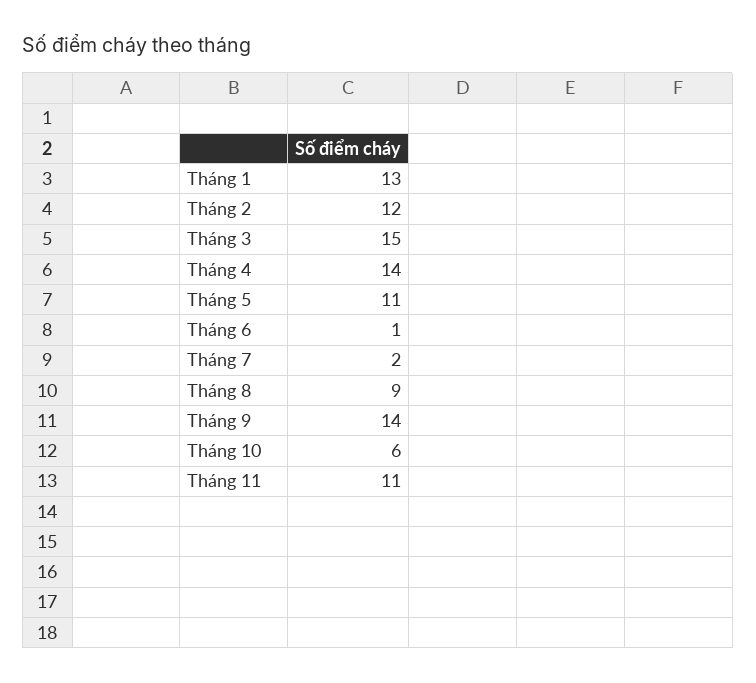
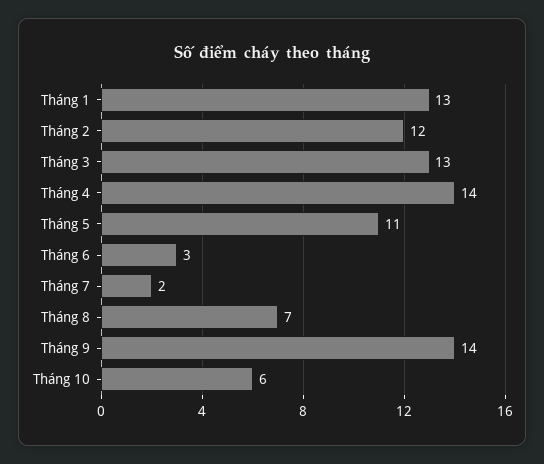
Tháng 3: 15 -> 13
Tháng 6: 1 -> 3
Tháng 8: 9 -> 7
Tháng 11: 11 -> none

